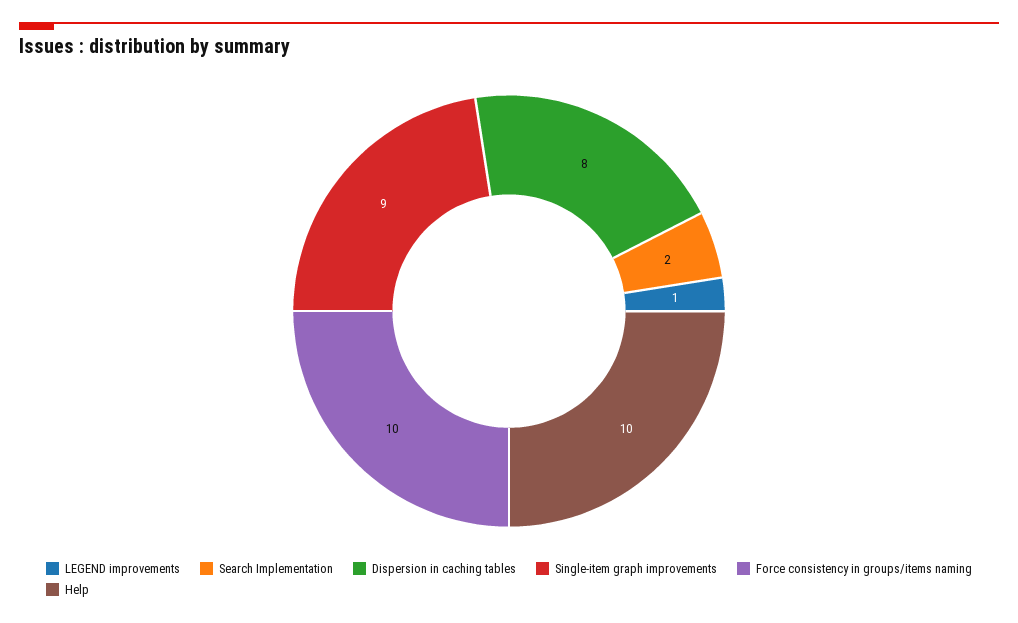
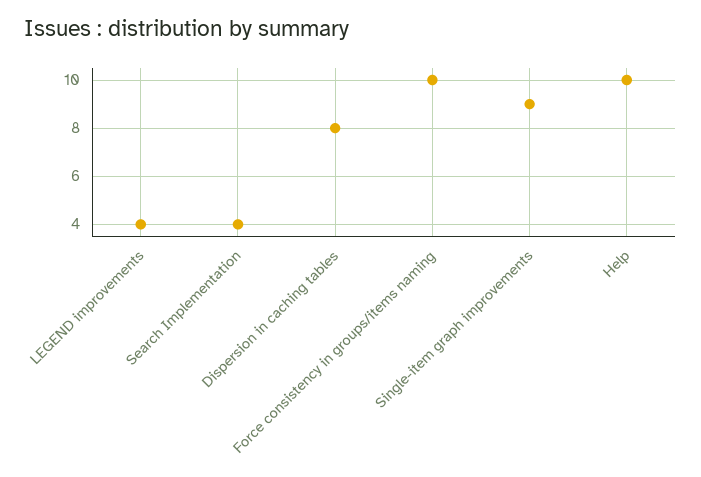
LEGEND improvements: 1 -> 4
Search Implementation: 2 -> 4

